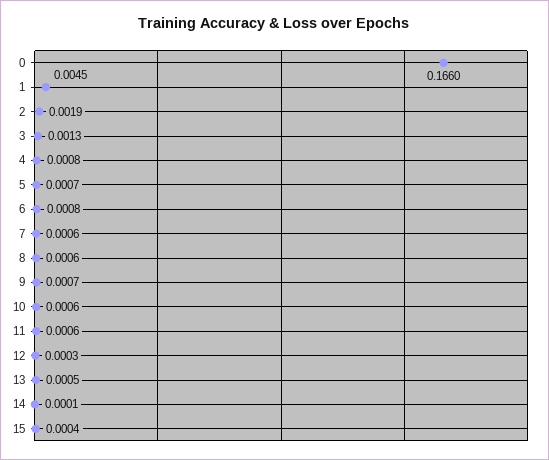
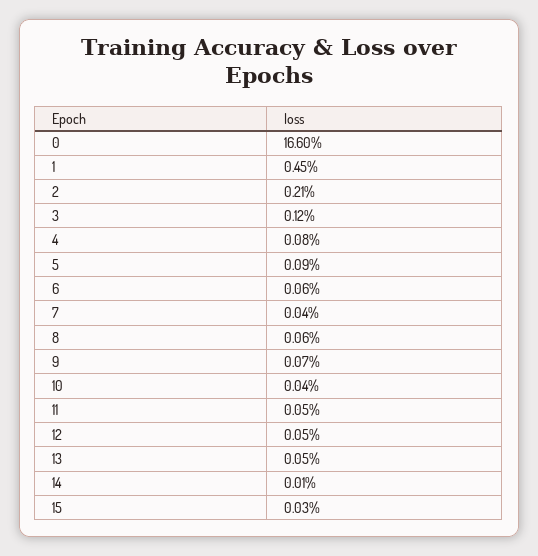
2: 0.0019 -> 0.0021
3: 0.0013 -> 0.0012
5: 0.0007 -> 0.0009
6: 0.0008 -> 0.0006
7: 0.0006 -> 0.0004
10: 0.0006 -> 0.0004
11: 0.0006 -> 0.0005
12: 0.0003 -> 0.0005
15: 0.0004 -> 0.0003

